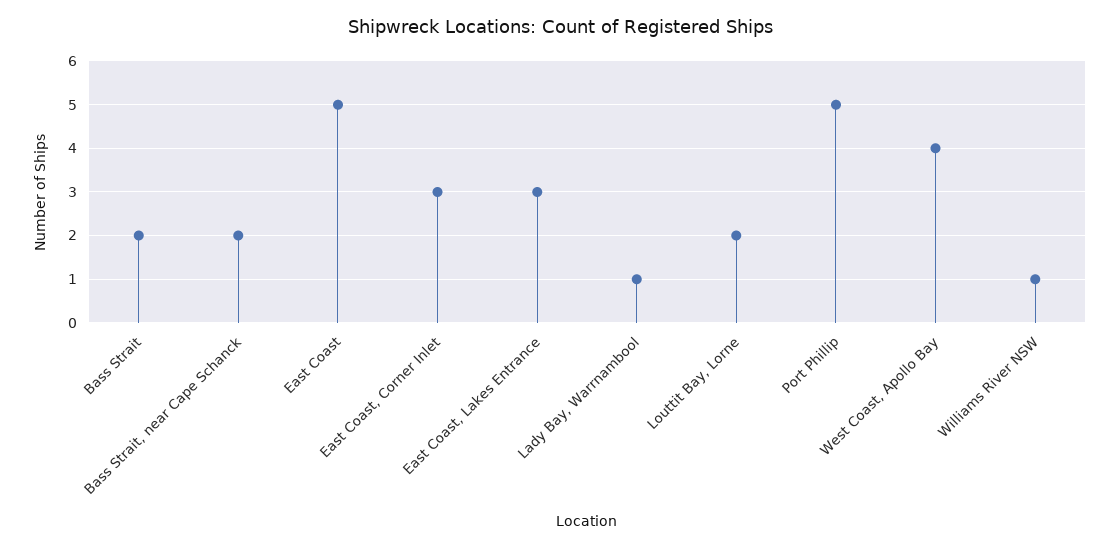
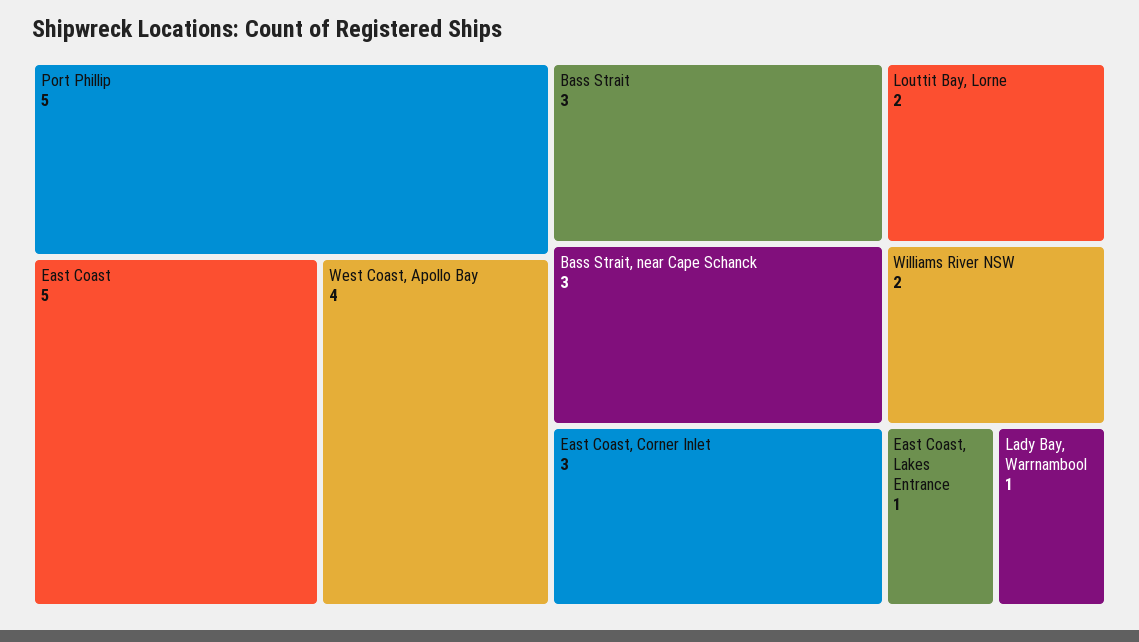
Bass Strait: 2 -> 3
Bass Strait, near Cape Schanck: 2 -> 3
East Coast, Lakes Entrance: 3 -> 1
Williams River NSW: 1 -> 2

